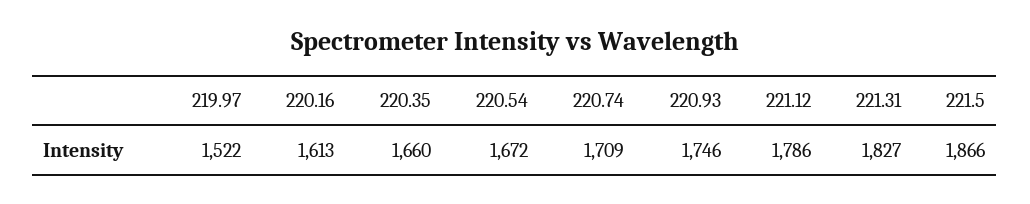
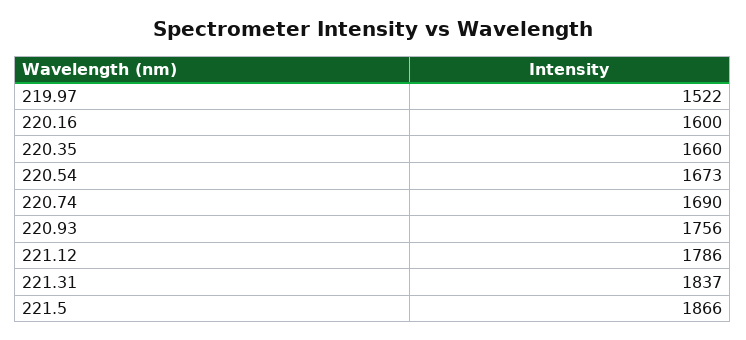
220.16: 1613 -> 1600
220.54: 1672 -> 1673
220.74: 1709 -> 1690
220.93: 1746 -> 1756
221.31: 1827 -> 1837

